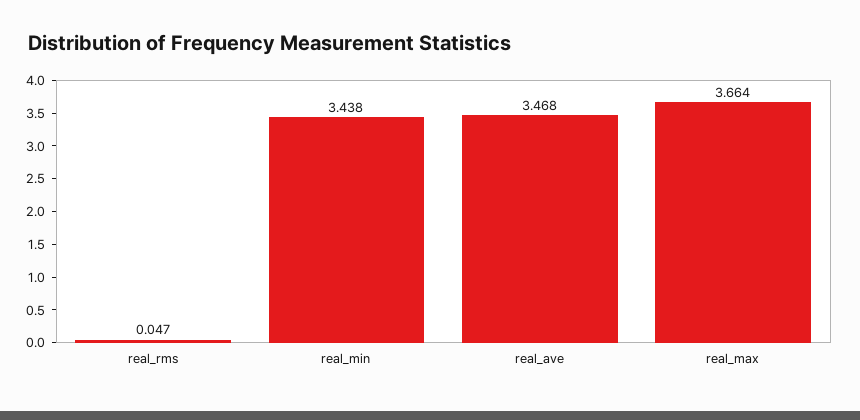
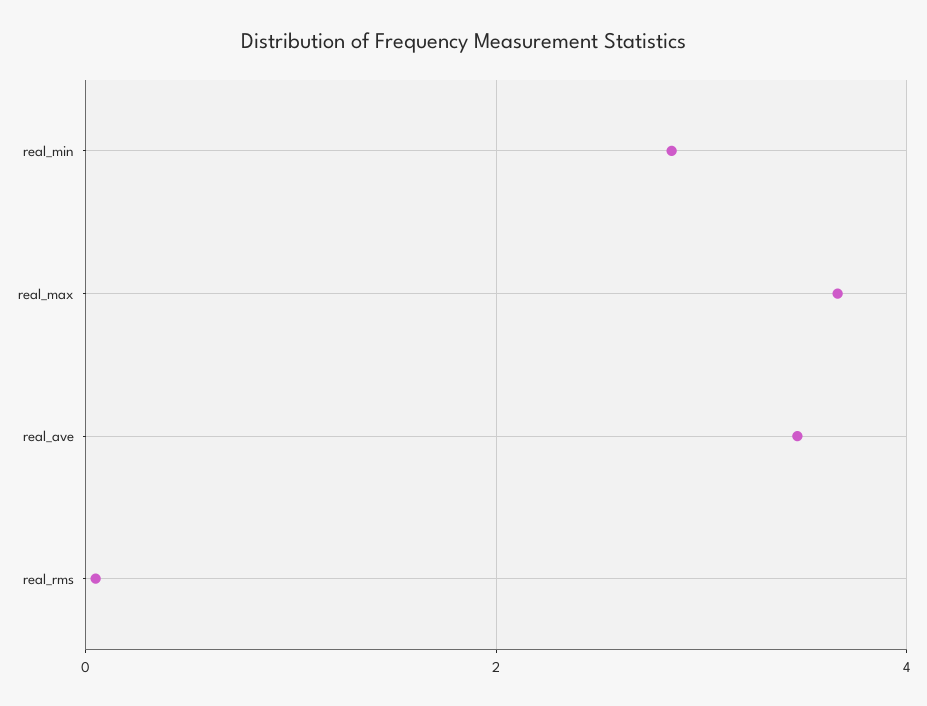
real_min: 3.438 -> 2.8

